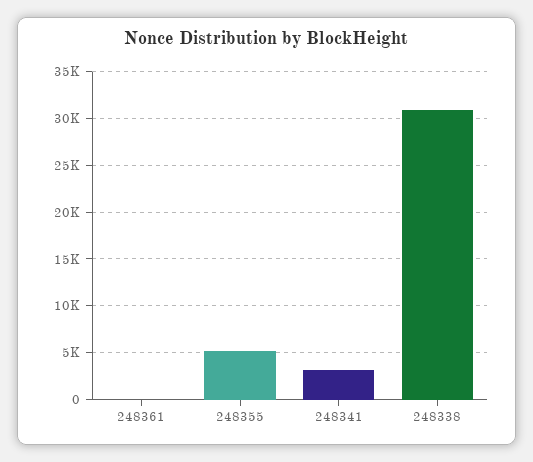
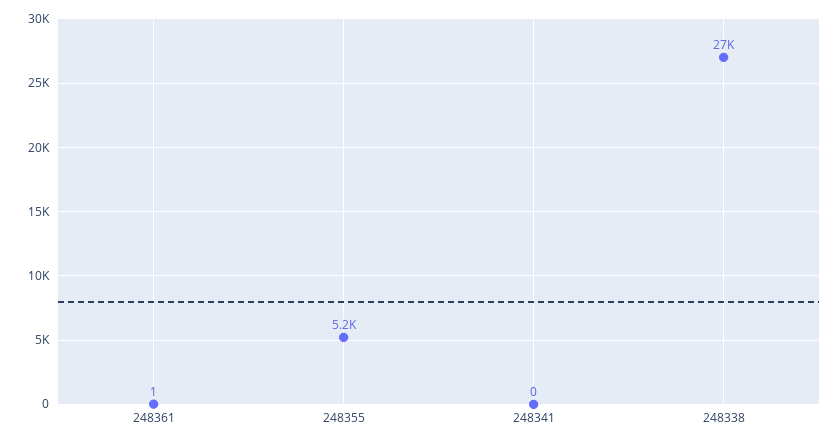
248341: 3000 -> 0
248338: 31000 -> 27000

